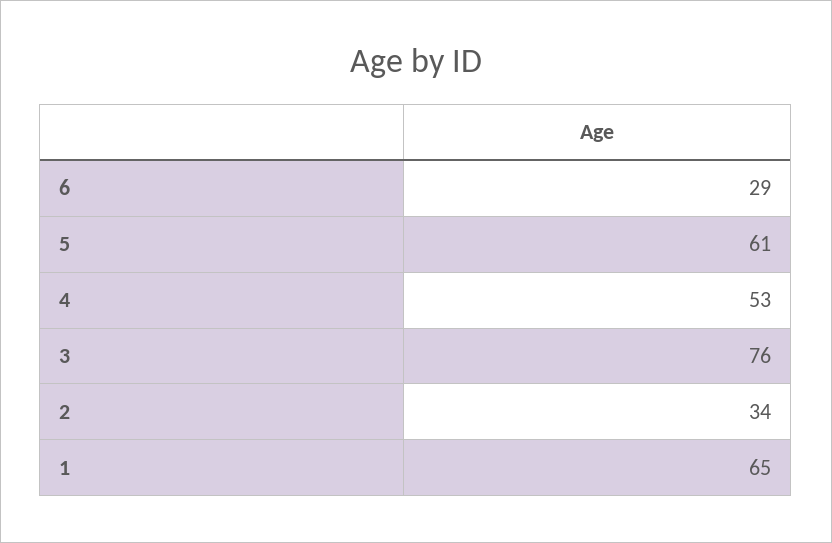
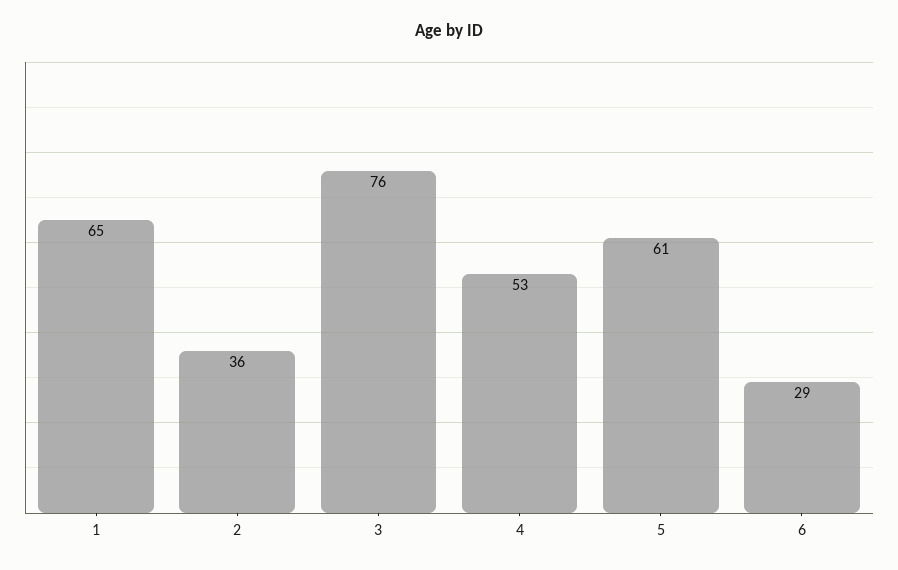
2: 34 -> 36

